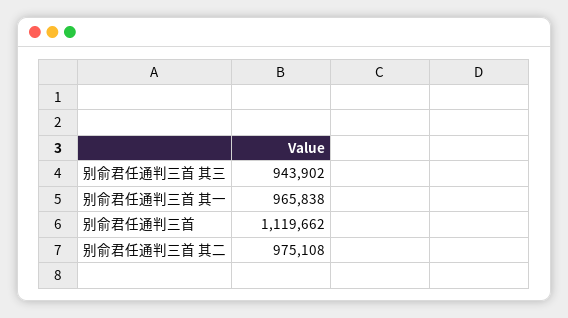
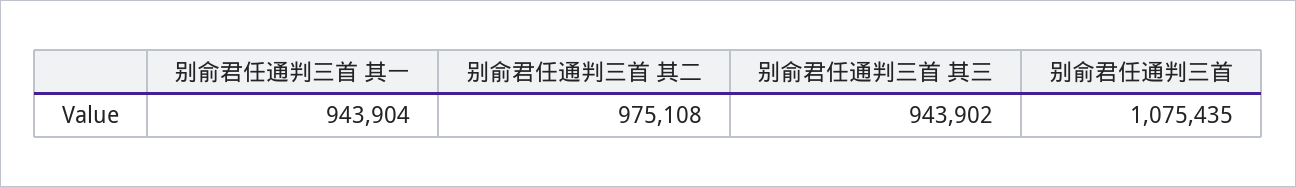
别俞君任通判三首 其一: 965838 -> 943904
别俞君任通判三首: 1119662 -> 1075435

